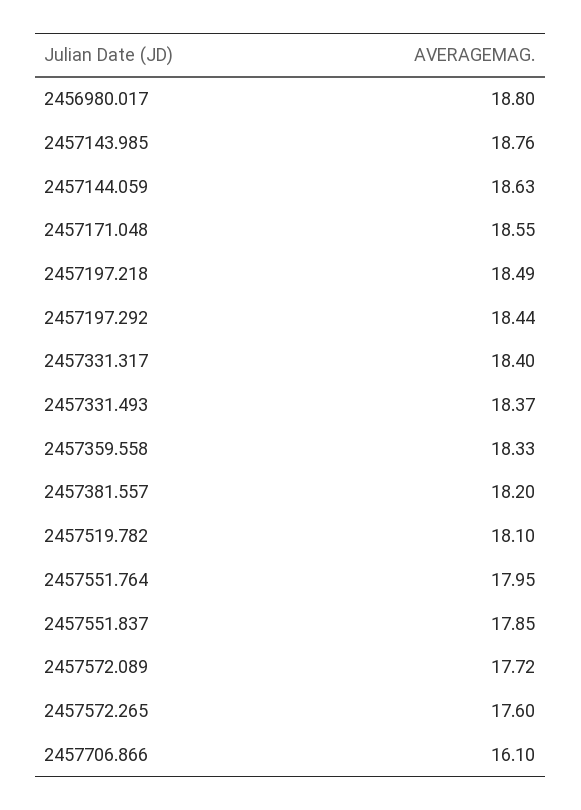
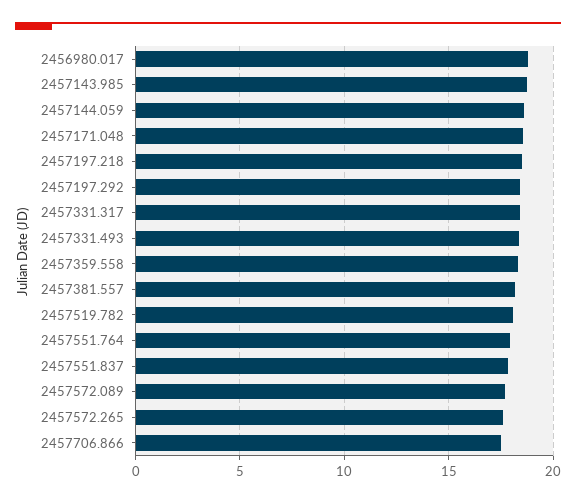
2457706.866: 16.1 -> 17.5

